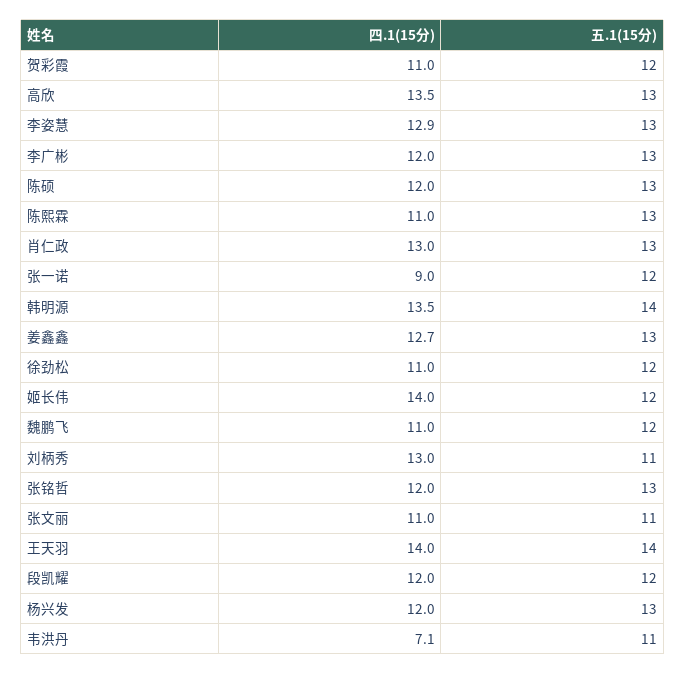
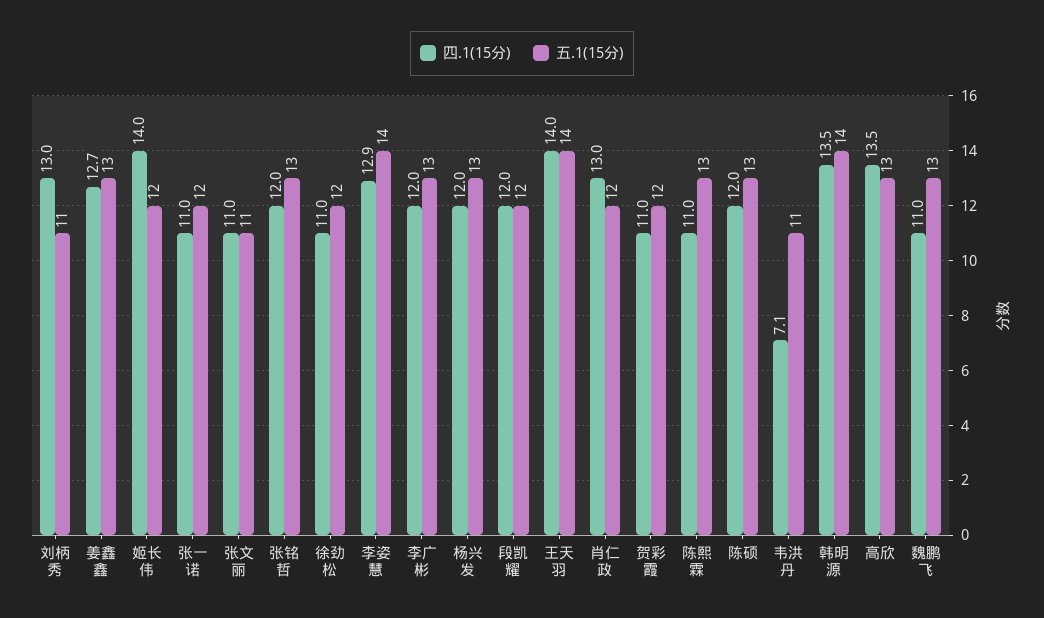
五.1(15分), 李姿慧: 13 -> 14
五.1(15分), 肖仁政: 13 -> 12
四.1(15分), 张一诺: 9 -> 11
五.1(15分), 魏鹏飞: 12 -> 13

